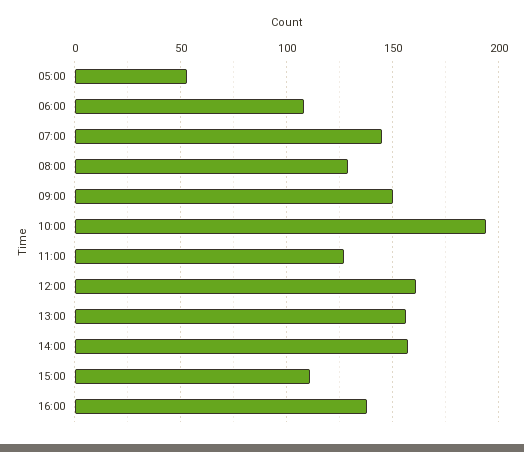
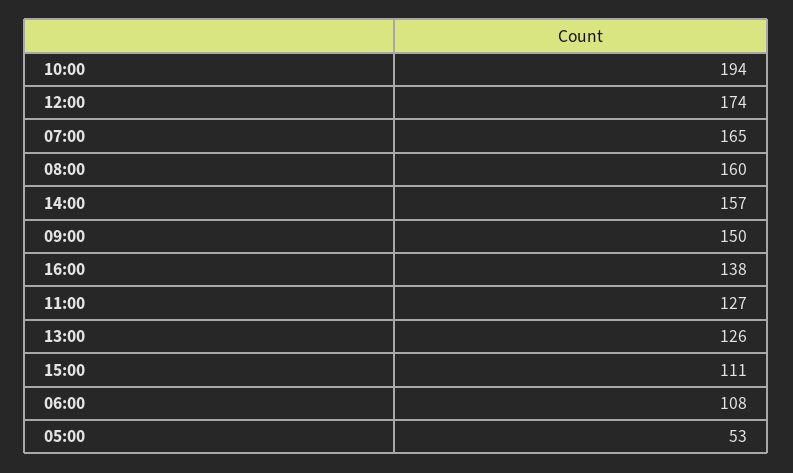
07:00: 145 -> 165
08:00: 130 -> 160
12:00: 160 -> 174
13:00: 155 -> 126

